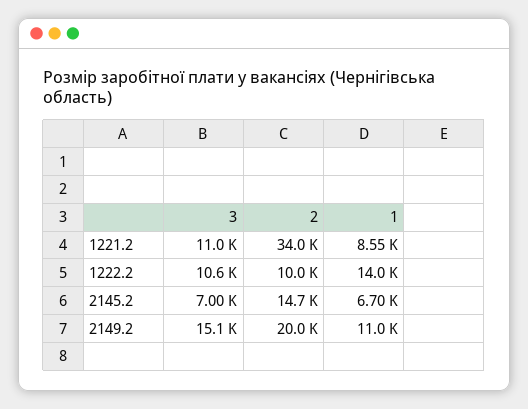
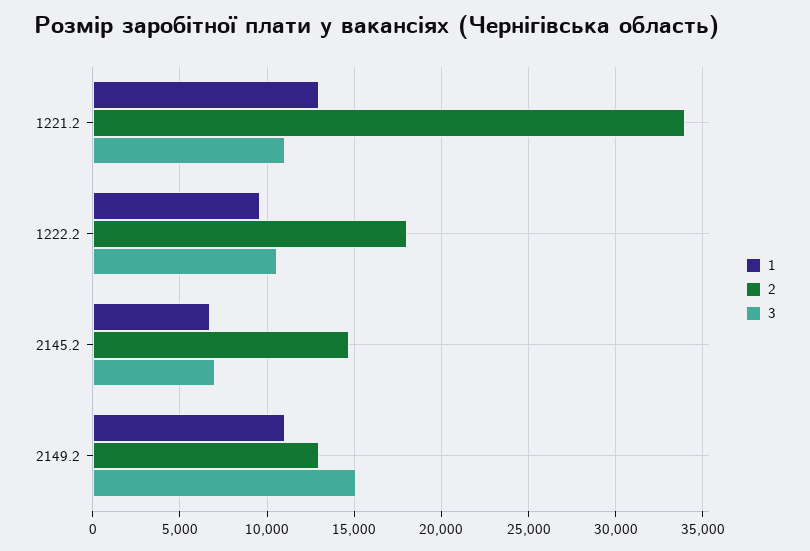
1, 1221.2: 8550 -> 13000
2, 1222.2: 10000 -> 18000
1, 1222.2: 14000 -> 9500
2, 2149.2: 20000 -> 13000

